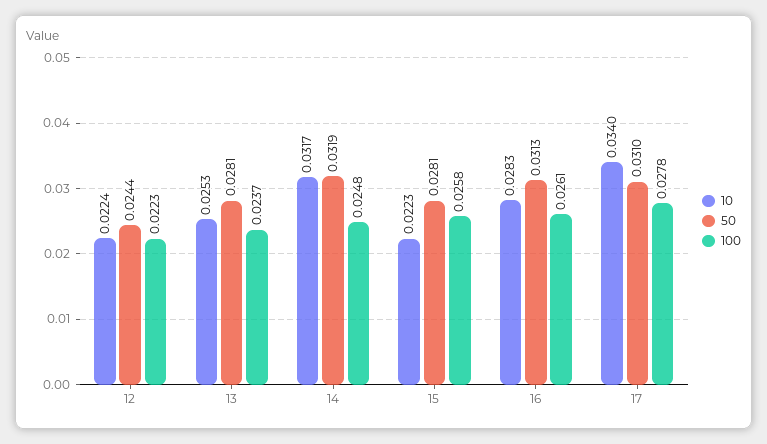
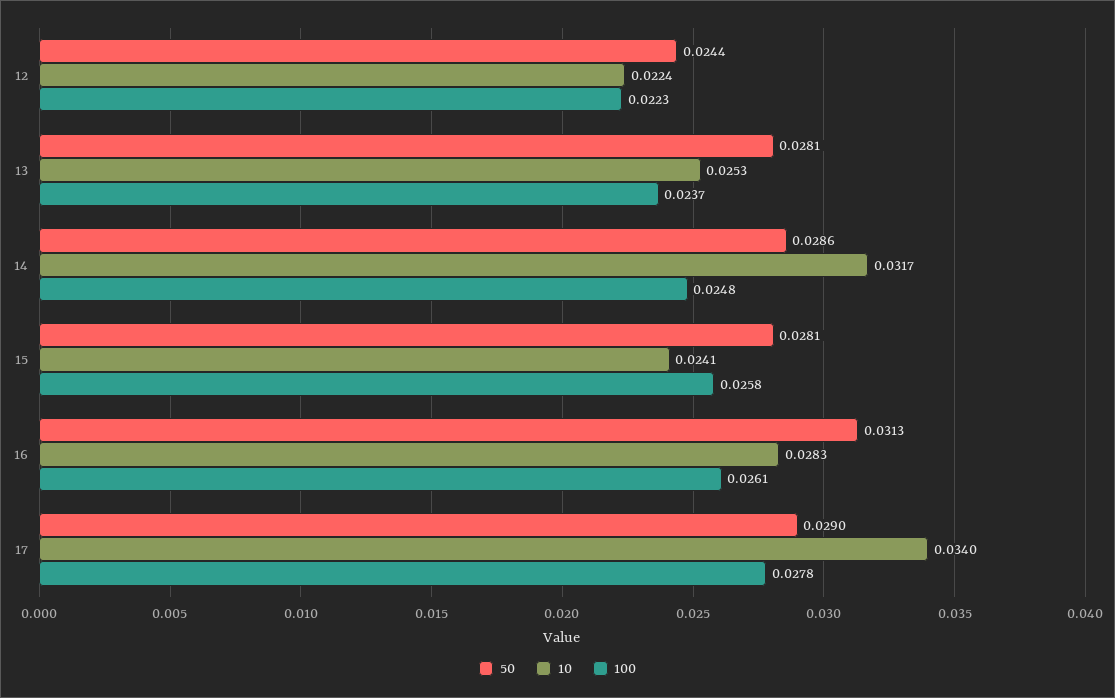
50, 14: 0.0319 -> 0.0286
10, 15: 0.0223 -> 0.0241
50, 17: 0.031 -> 0.029

